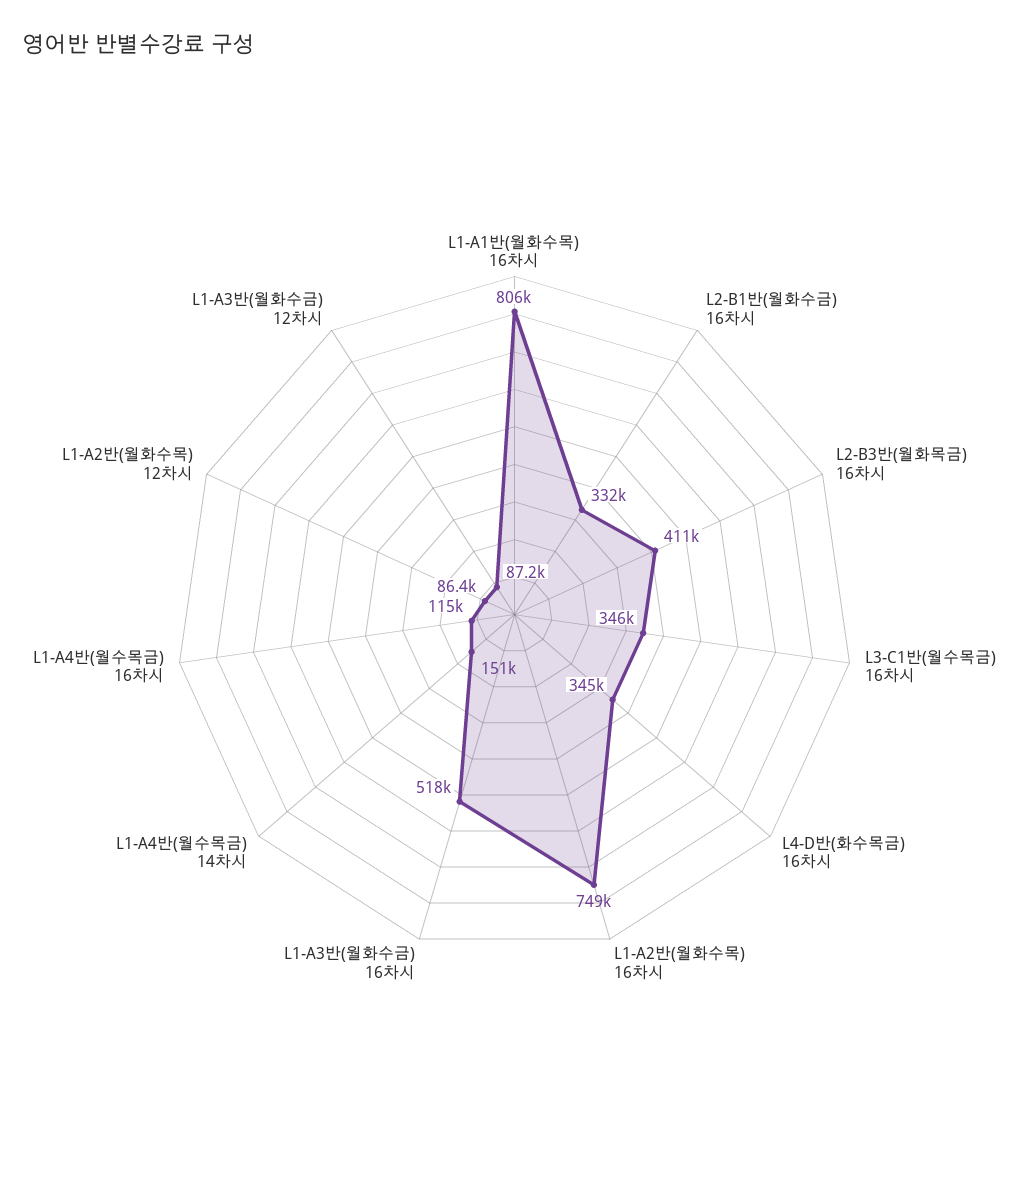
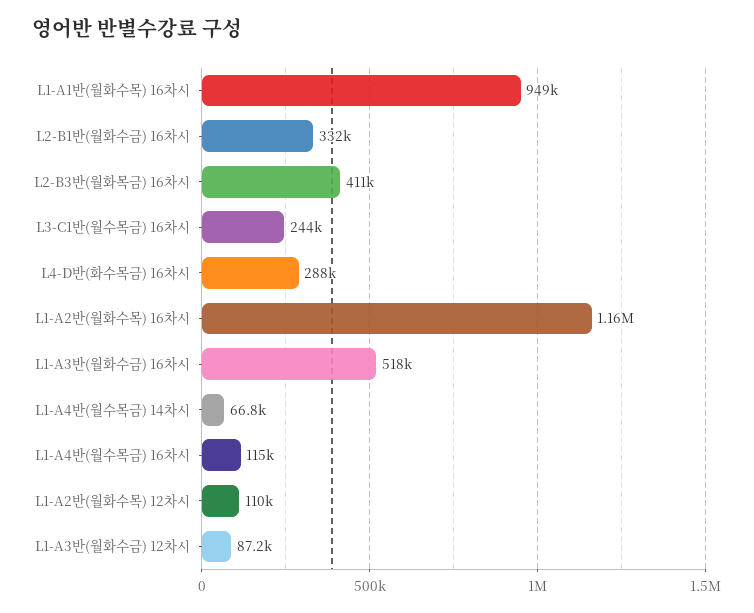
L1-A1반(월화수목) 16차시: 806000 -> 949000
L3-C1반(월수목금) 16차시: 346000 -> 244000
L4-D반(화수목금) 16차시: 345000 -> 288000
L1-A2반(월화수목) 16차시: 749000 -> 1160000
L1-A4반(월수목금) 14차시: 151000 -> 66800
L1-A2반(월화수목) 12차시: 86400 -> 110000

